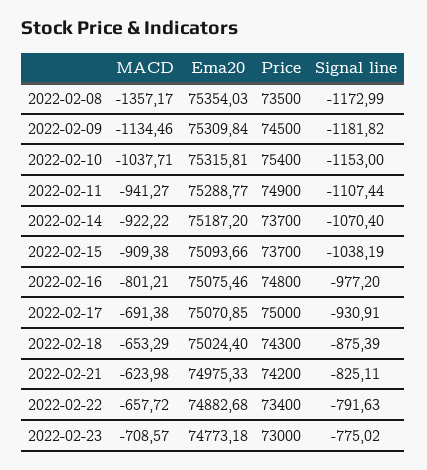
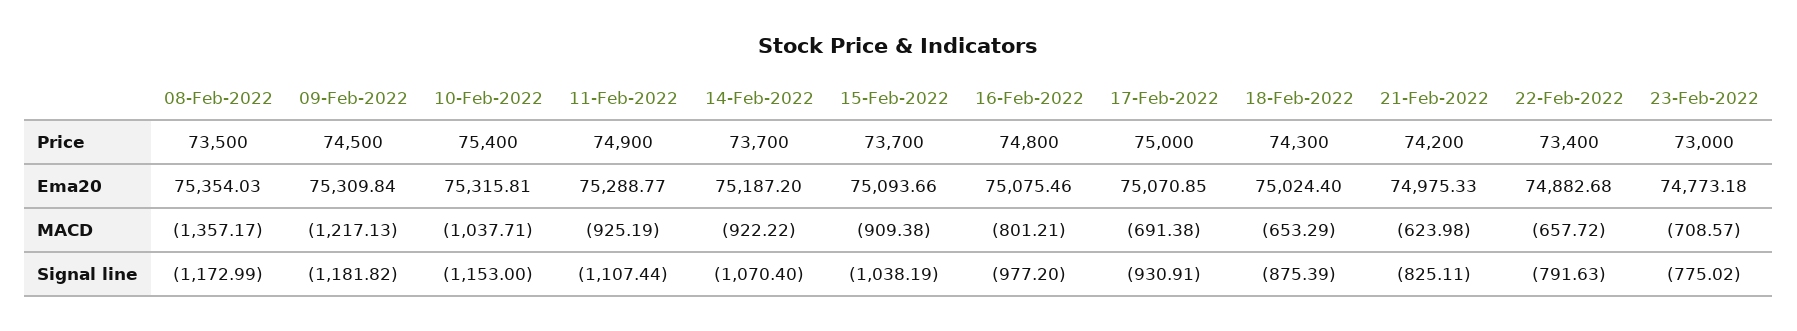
MACD, 2022-02-09: -1134.46 -> -1217.13
MACD, 2022-02-11: -941.27 -> -925.19

